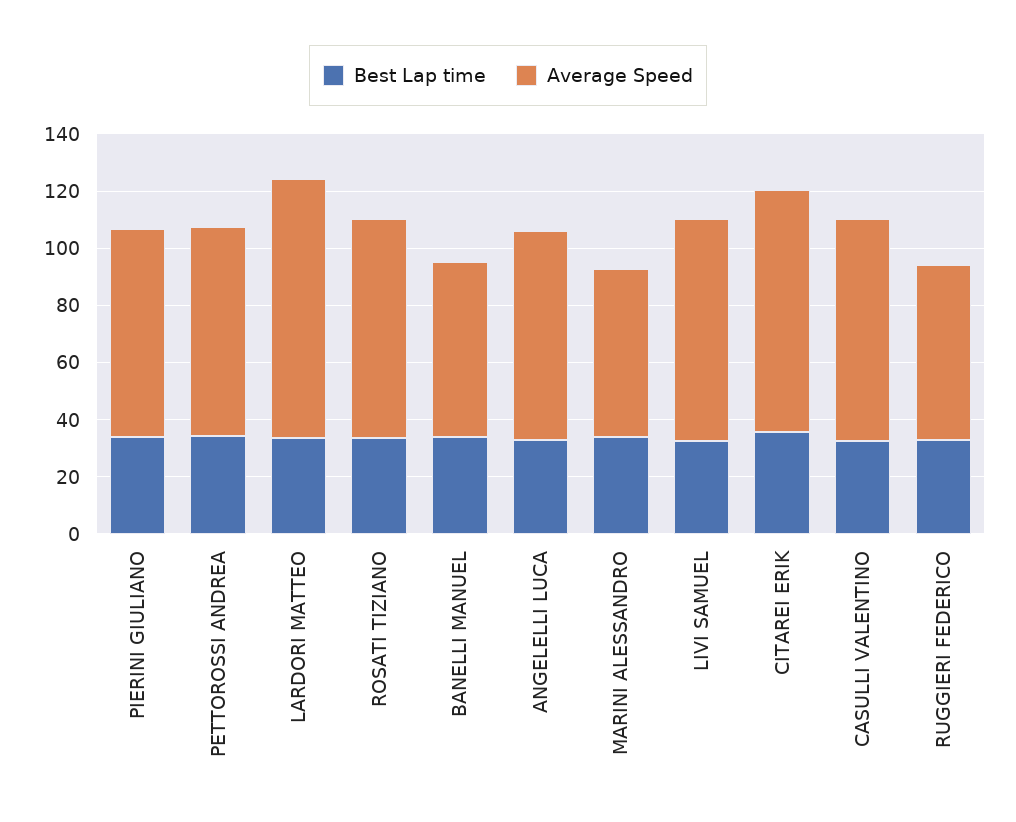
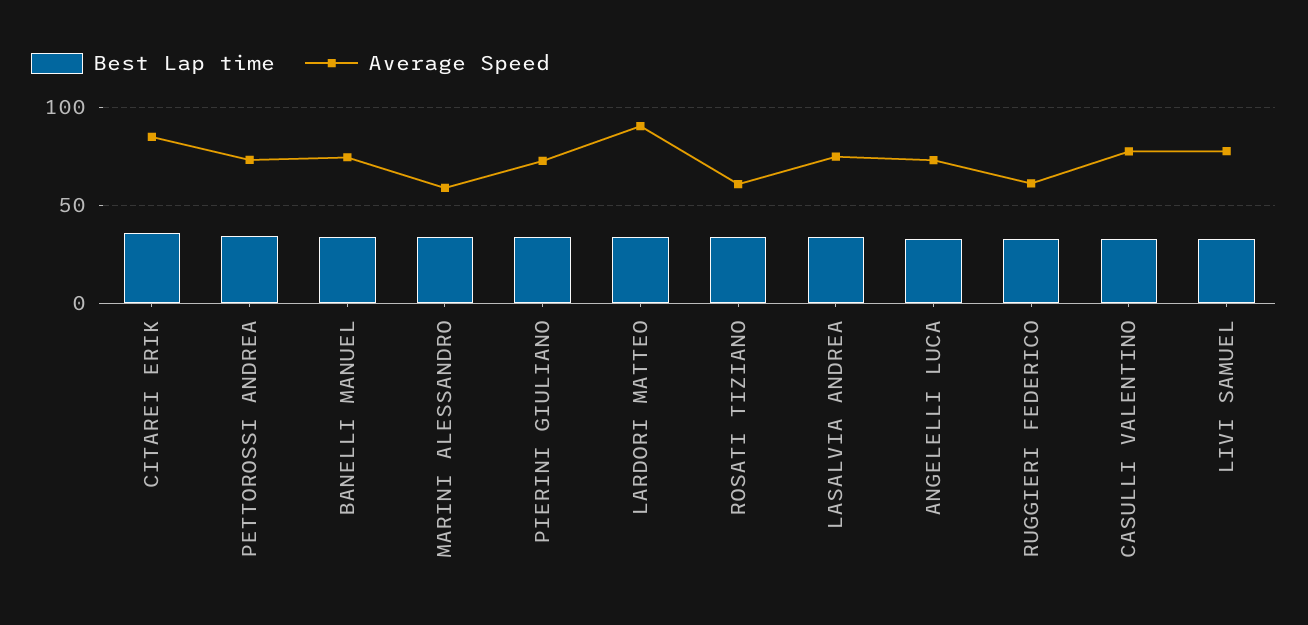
Average Speed, ROSATI TIZIANO: 75 -> 60
Average Speed, BANELLI MANUEL: 60 -> 75
Best Lap time, LASALVIA ANDREA: none -> 35
Average Speed, LASALVIA ANDREA: none -> 75

